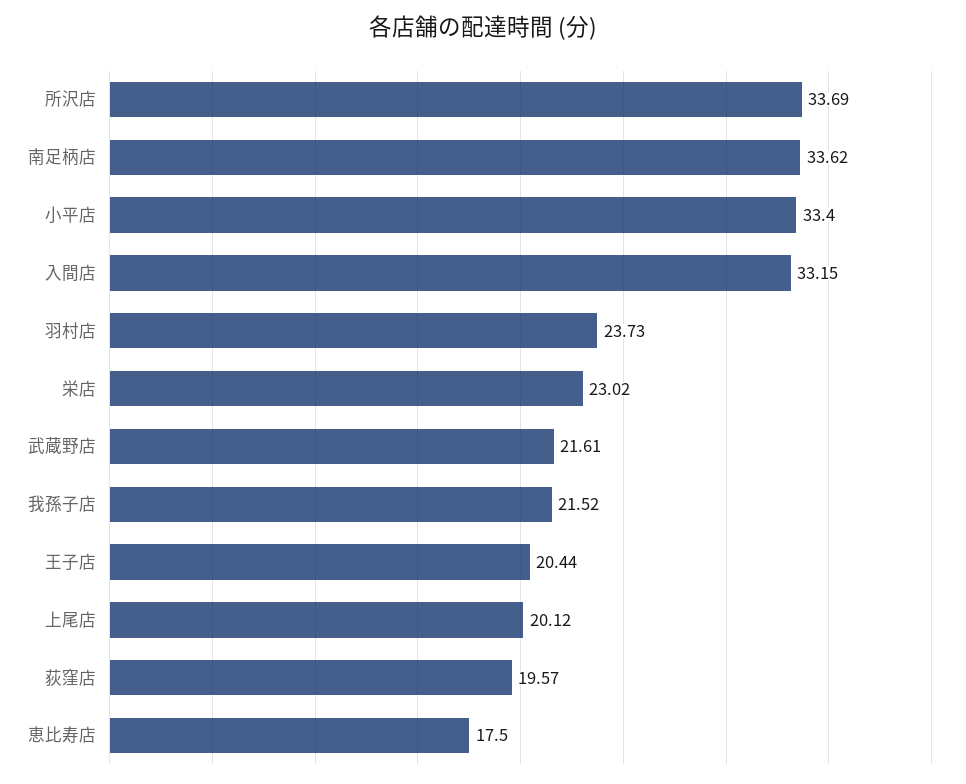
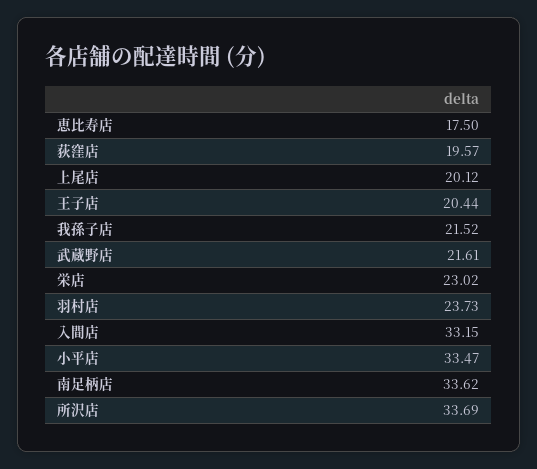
小平店: 33.4 -> 33.47

